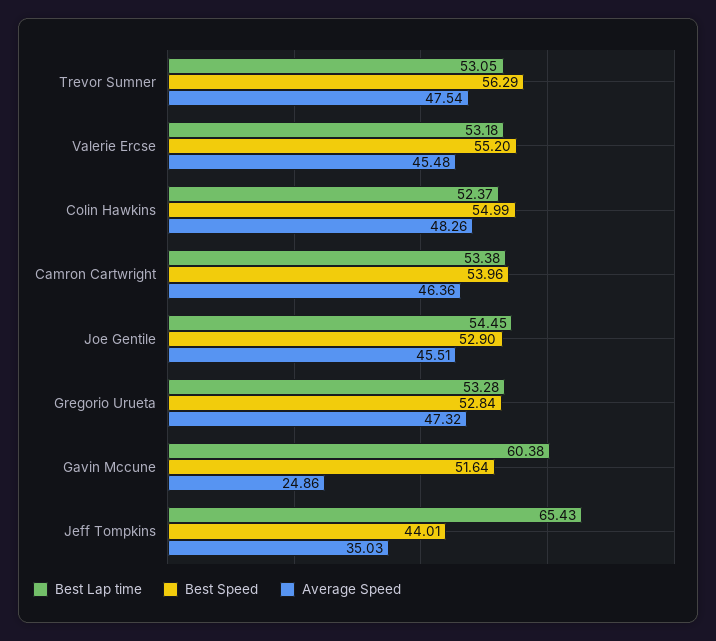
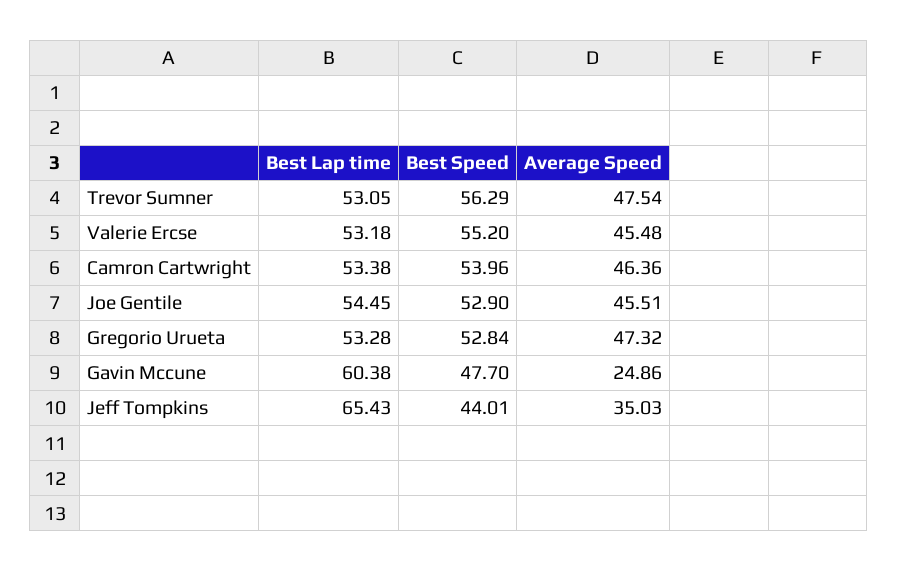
Best Lap time, Colin Hawkins: 52.37 -> none
Best Speed, Colin Hawkins: 54.99 -> none
Average Speed, Colin Hawkins: 48.26 -> none
Best Speed, Gavin Mccune: 51.64 -> 47.7

